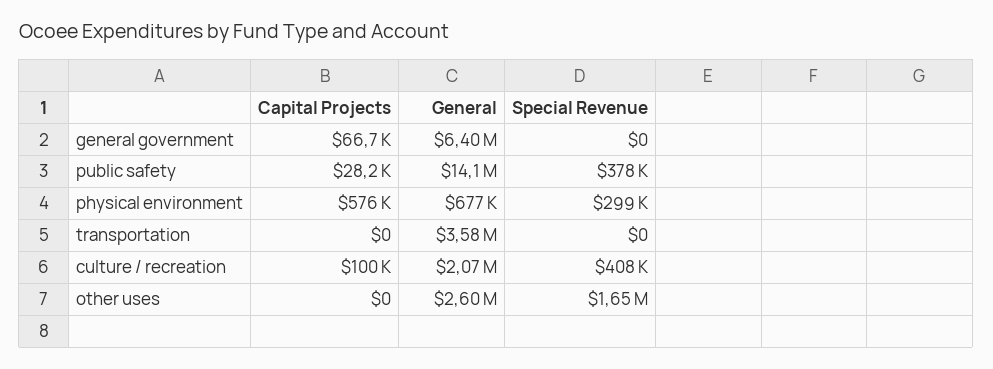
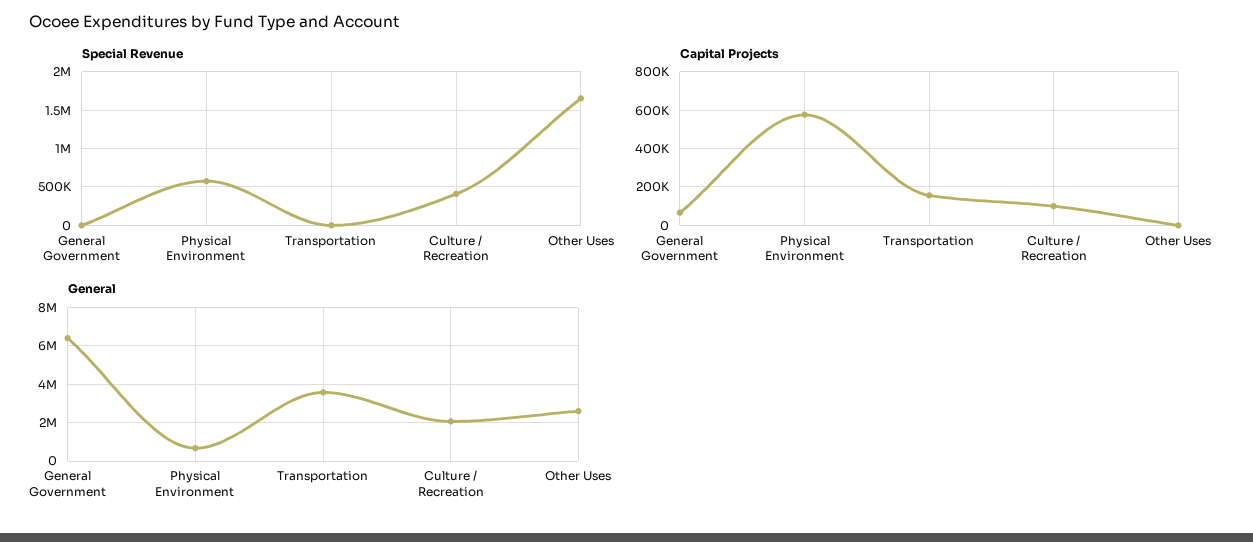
Capital Projects, public safety: 28200 -> none
General, public safety: 14100000 -> none
Special Revenue, public safety: 378000 -> none
Special Revenue, physical environment: 299000 -> 600000
Capital Projects, transportation: 0 -> 150000

